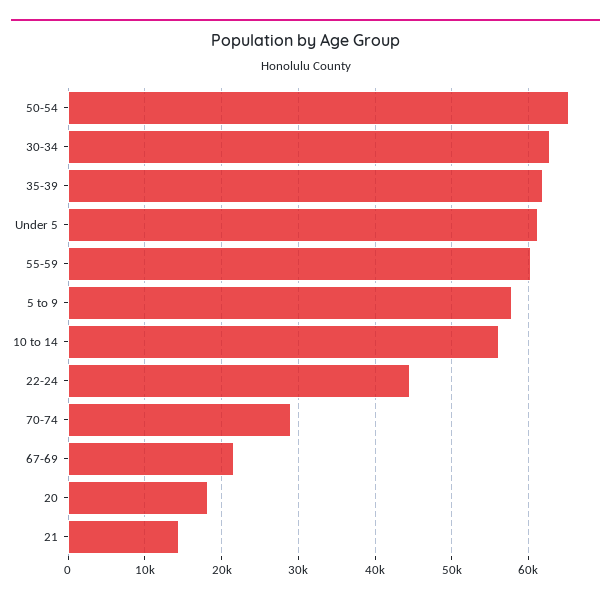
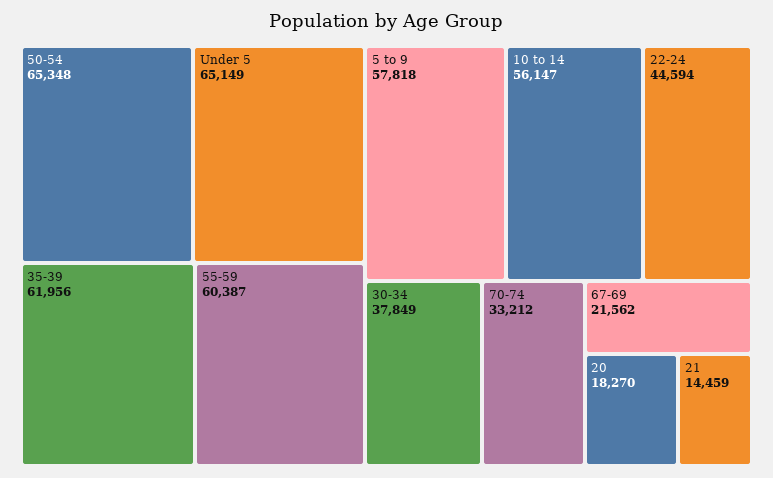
30-34: 63000 -> 37849
Under 5: 61000 -> 65149
70-74: 29000 -> 33212

